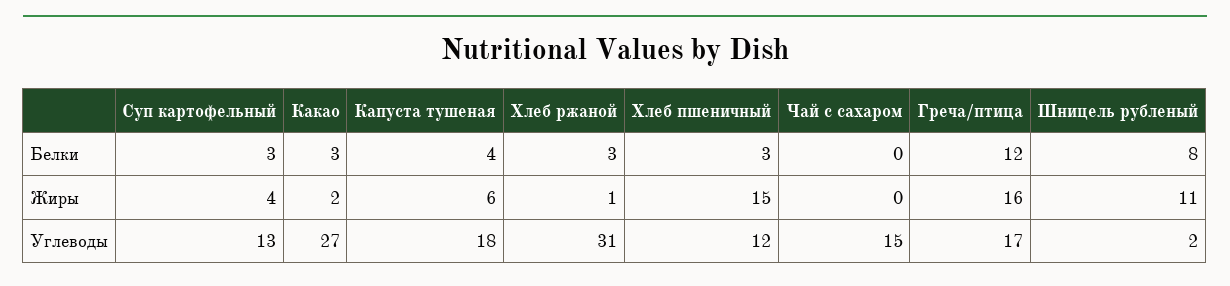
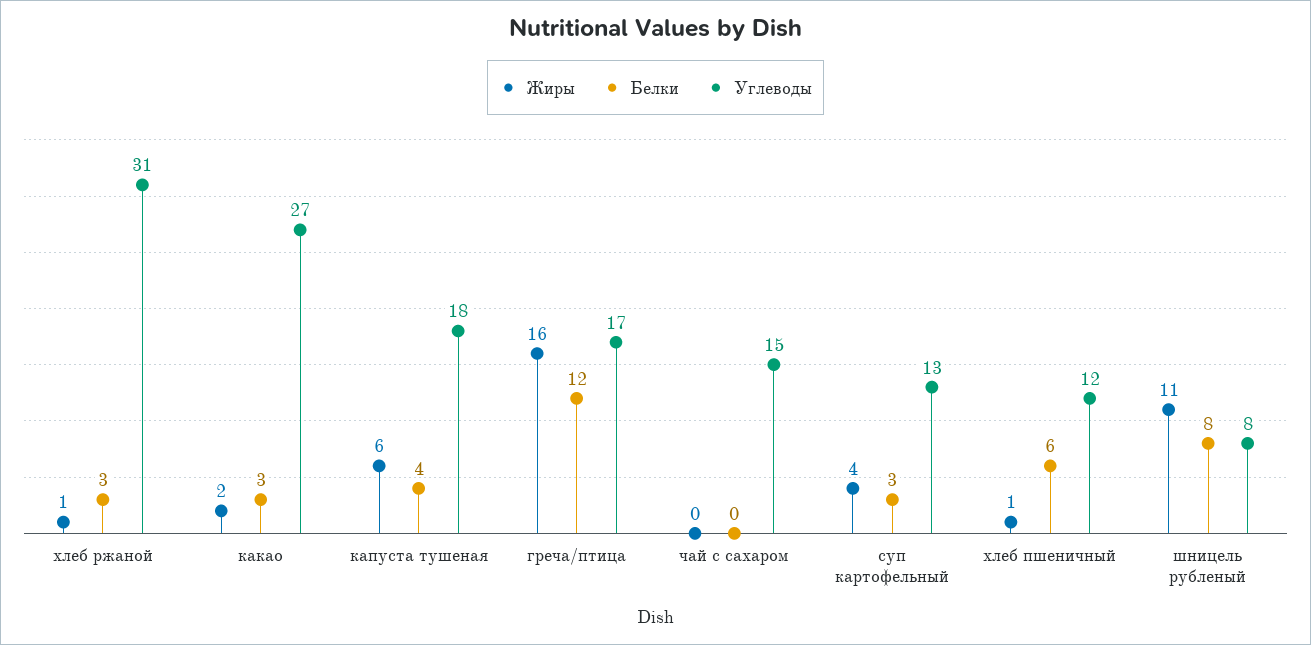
Белки, Хлеб пшеничный: 3 -> 6
Жиры, Хлеб пшеничный: 15 -> 1
Углеводы, Шницель рубленый: 2 -> 8

